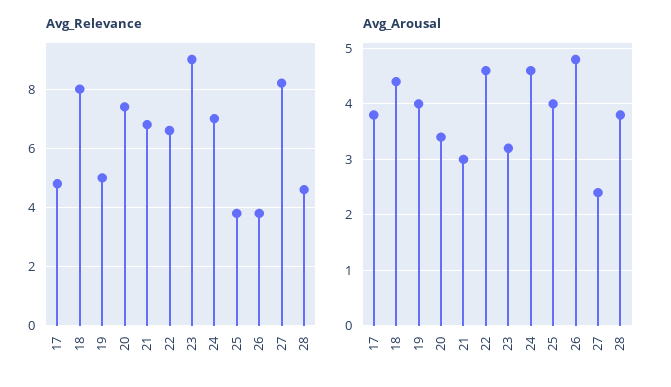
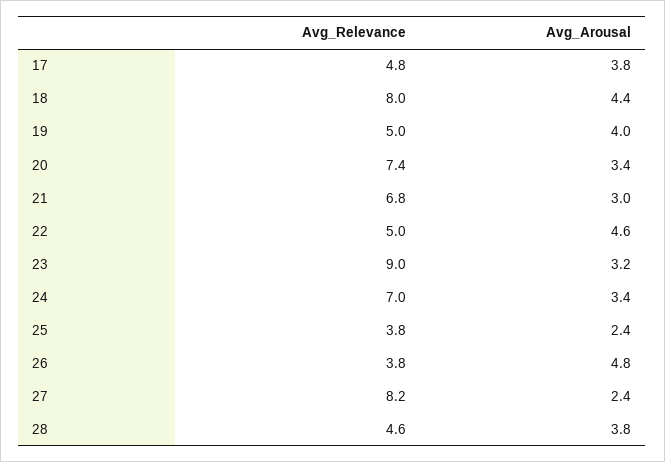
Avg_Relevance, 22: 6.5 -> 5
Avg_Arousal, 24: 4.5 -> 3.4
Avg_Arousal, 25: 4 -> 2.4

